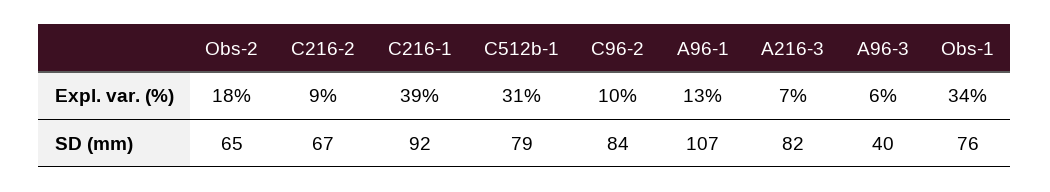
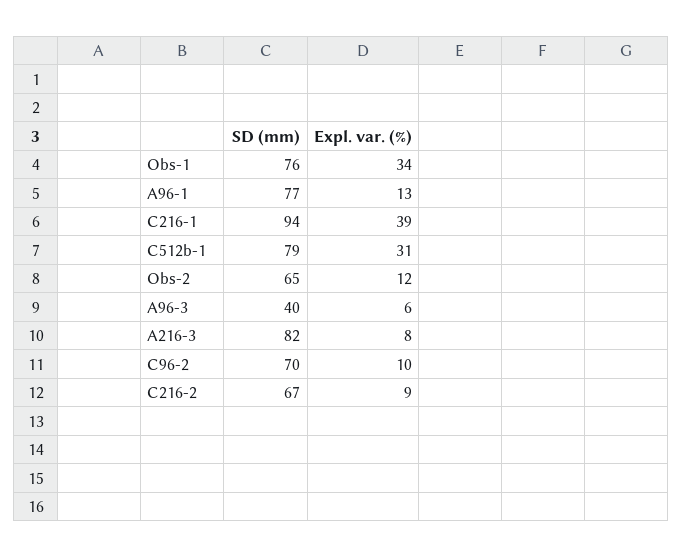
Obs-2, Expl. var. (%): 18 -> 12
A216-3, Expl. var. (%): 7 -> 8
C216-1, SD (mm): 92 -> 94
C96-2, SD (mm): 84 -> 70
A96-1, SD (mm): 107 -> 77

